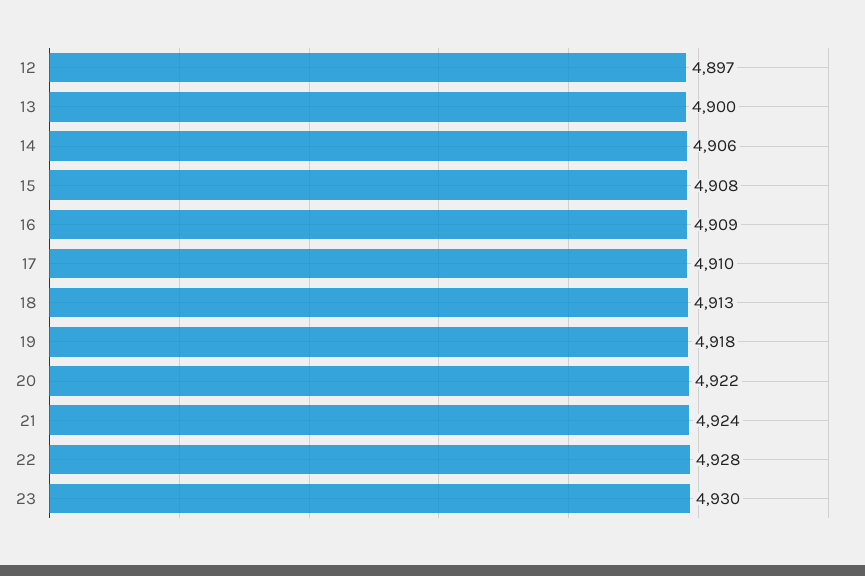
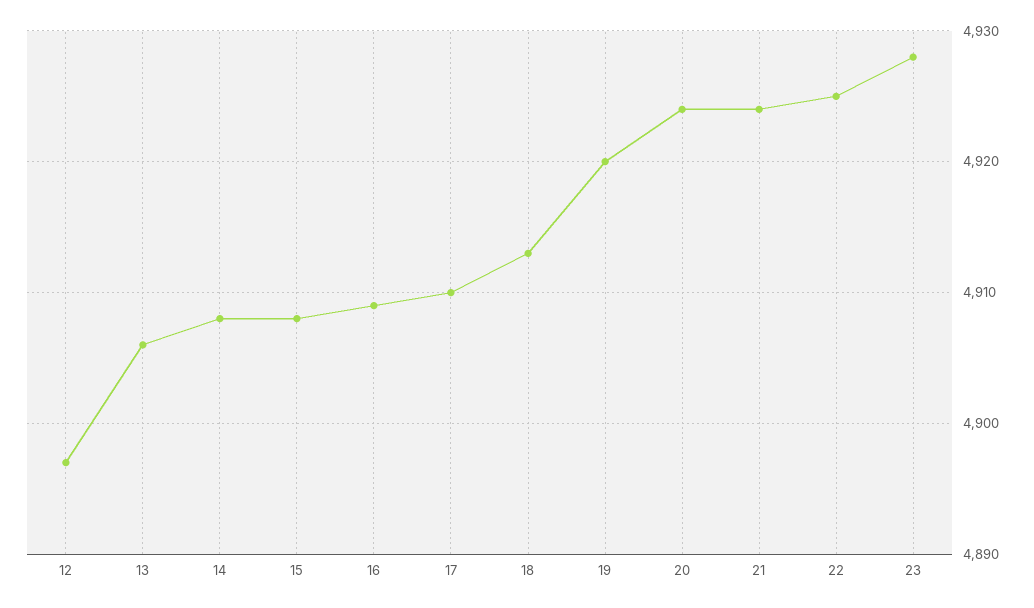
13: 4900 -> 4906
14: 4906 -> 4908
19: 4918 -> 4920
20: 4922 -> 4924
22: 4928 -> 4925
23: 4930 -> 4928

